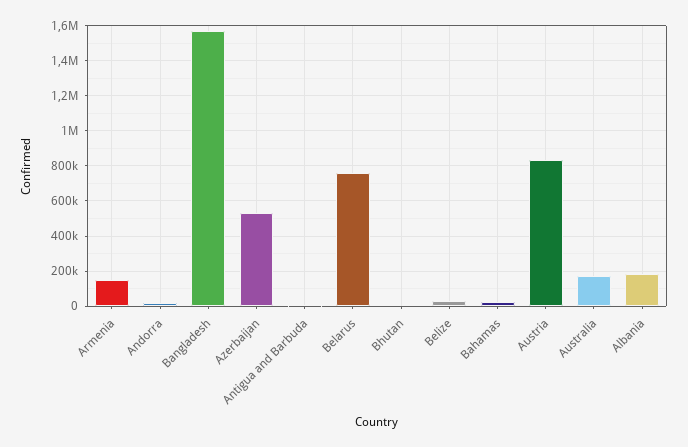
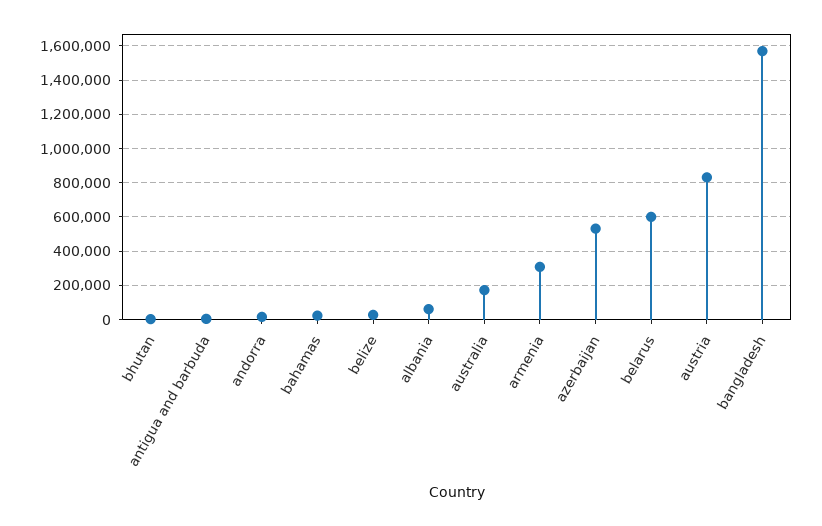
Armenia: 150000 -> 300000
Belarus: 750000 -> 600000
Albania: 200000 -> 50000

